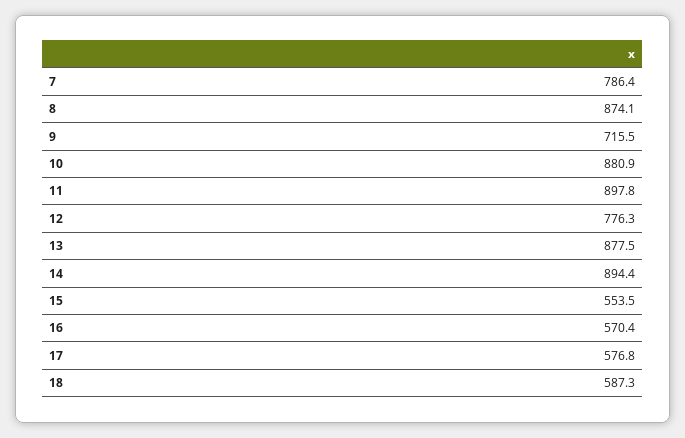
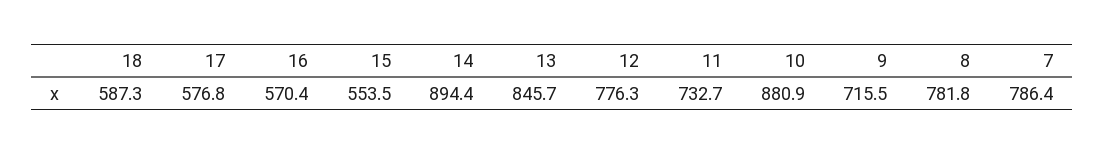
8: 874.1 -> 781.8
11: 897.8 -> 732.7
13: 877.5 -> 845.7

